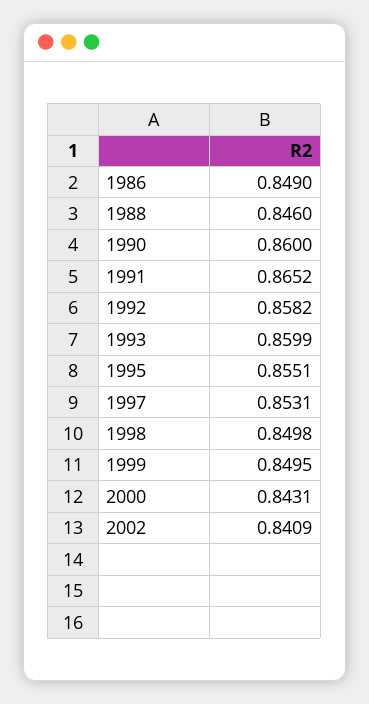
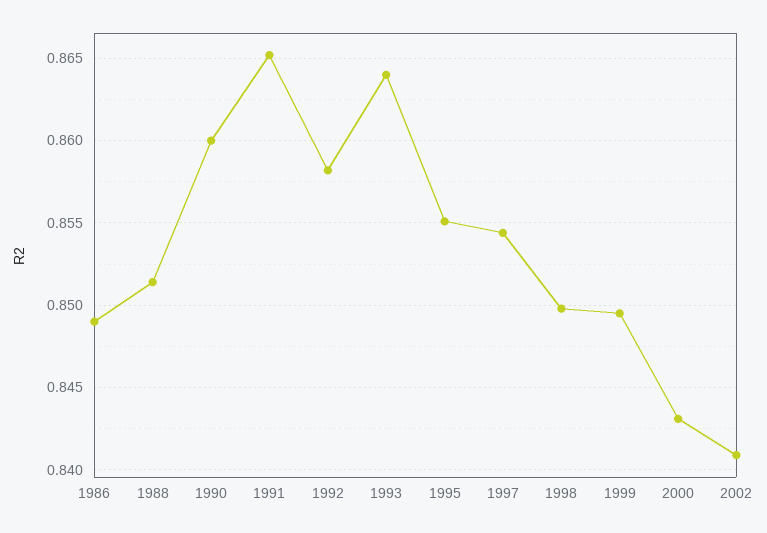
1988: 0.846 -> 0.8515
1993: 0.8599 -> 0.864
1997: 0.8531 -> 0.8545

